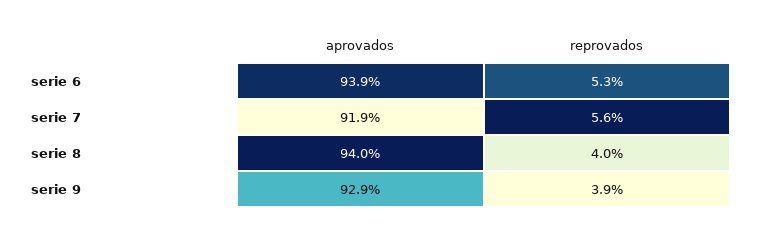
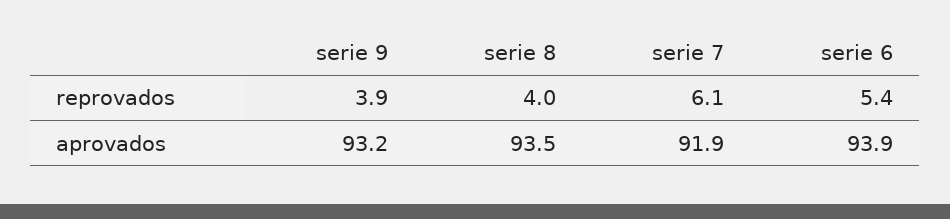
reprovados, serie 6: 5.3 -> 5.4
reprovados, serie 7: 5.6 -> 6.1
aprovados, serie 8: 94 -> 93.5
aprovados, serie 9: 92.9 -> 93.2

